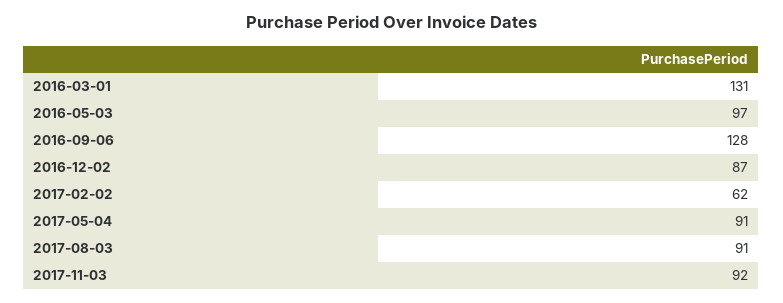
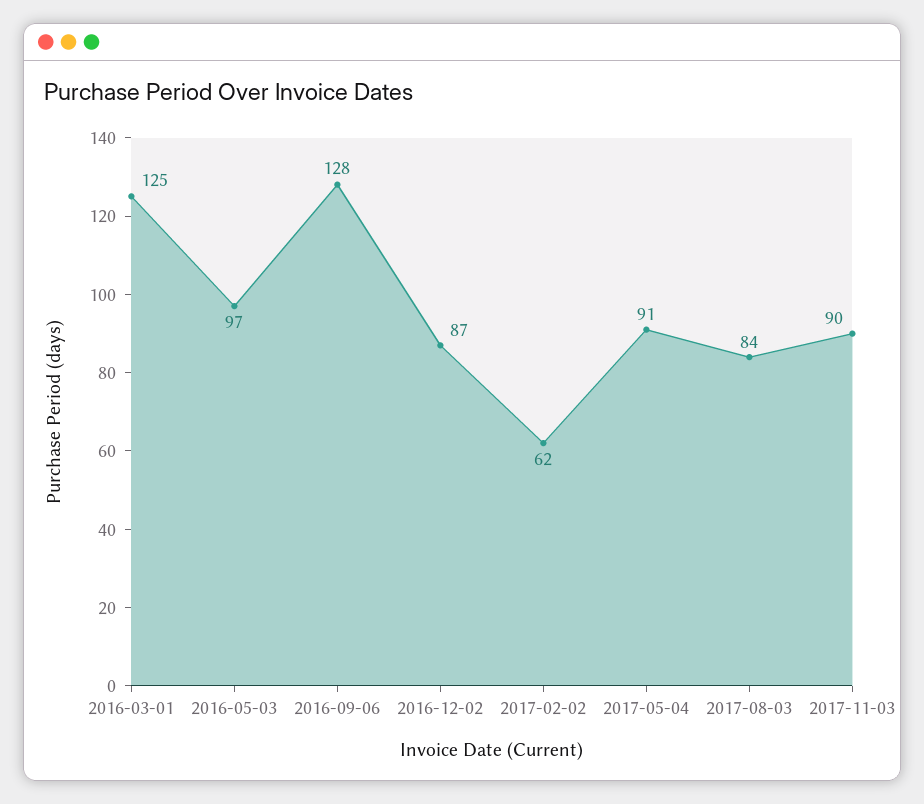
2016-03-01: 131 -> 125
2017-08-03: 91 -> 84
2017-11-03: 92 -> 90

